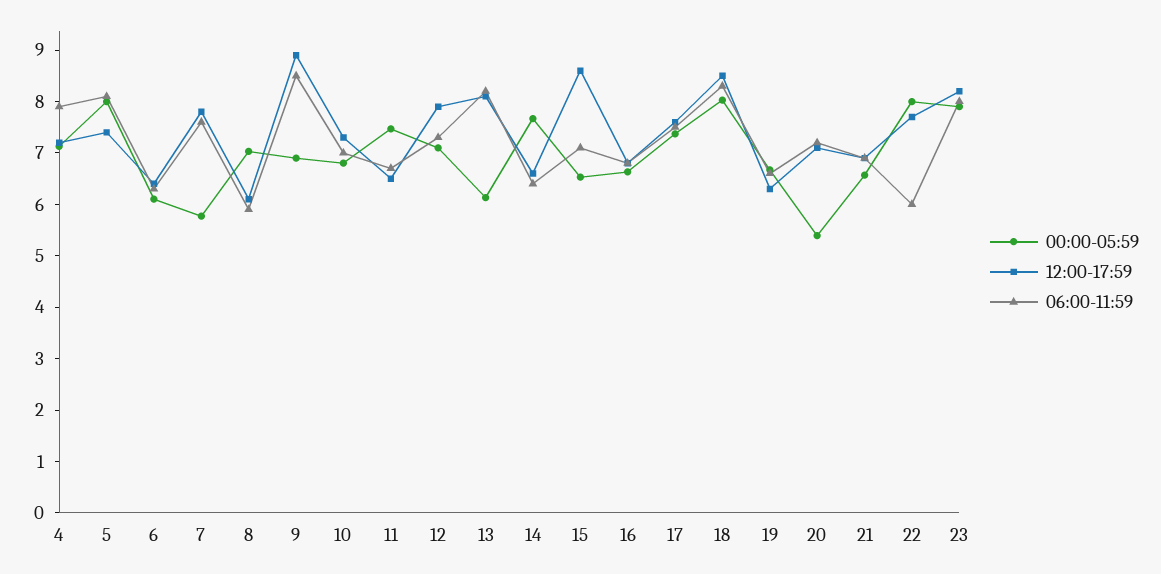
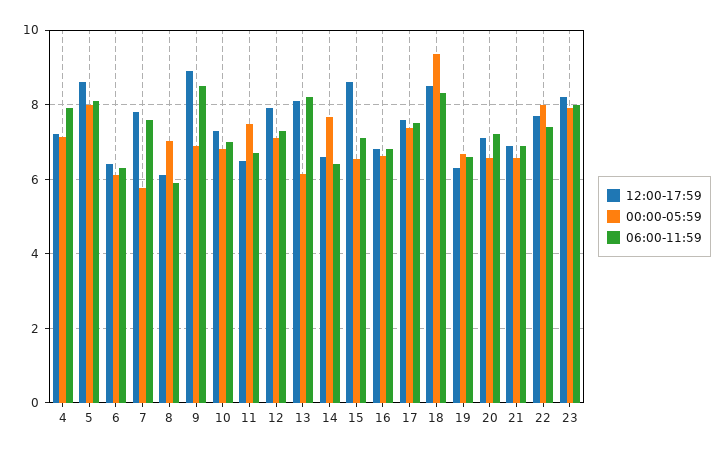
12:00-17:59, 5: 7.4 -> 8.6
00:00-05:59, 18: 8 -> 9.4
00:00-05:59, 20: 5.4 -> 6.6
06:00-11:59, 22: 6 -> 7.4

